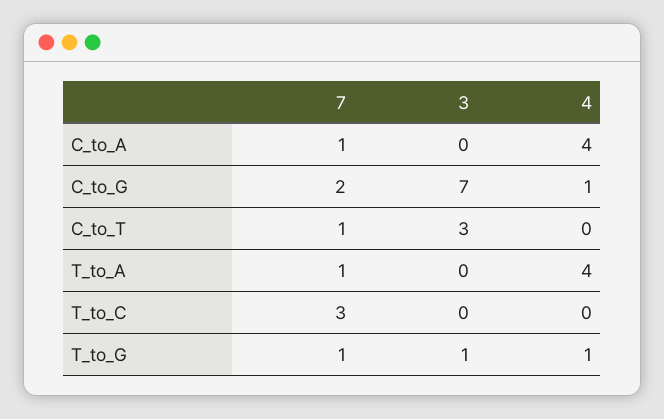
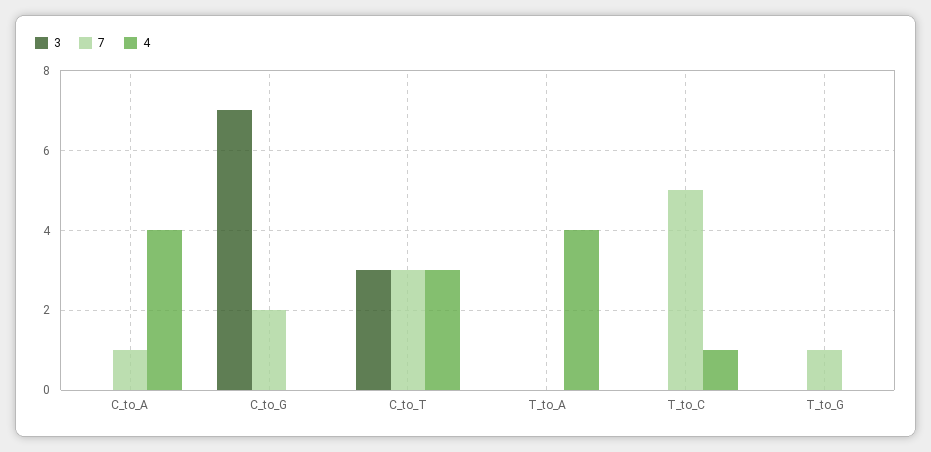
4, C_to_G: 1 -> 0
7, C_to_T: 1 -> 3
4, C_to_T: 0 -> 3
7, T_to_A: 1 -> 0
7, T_to_C: 3 -> 5
4, T_to_C: 0 -> 1
3, T_to_G: 1 -> 0
4, T_to_G: 1 -> 0

